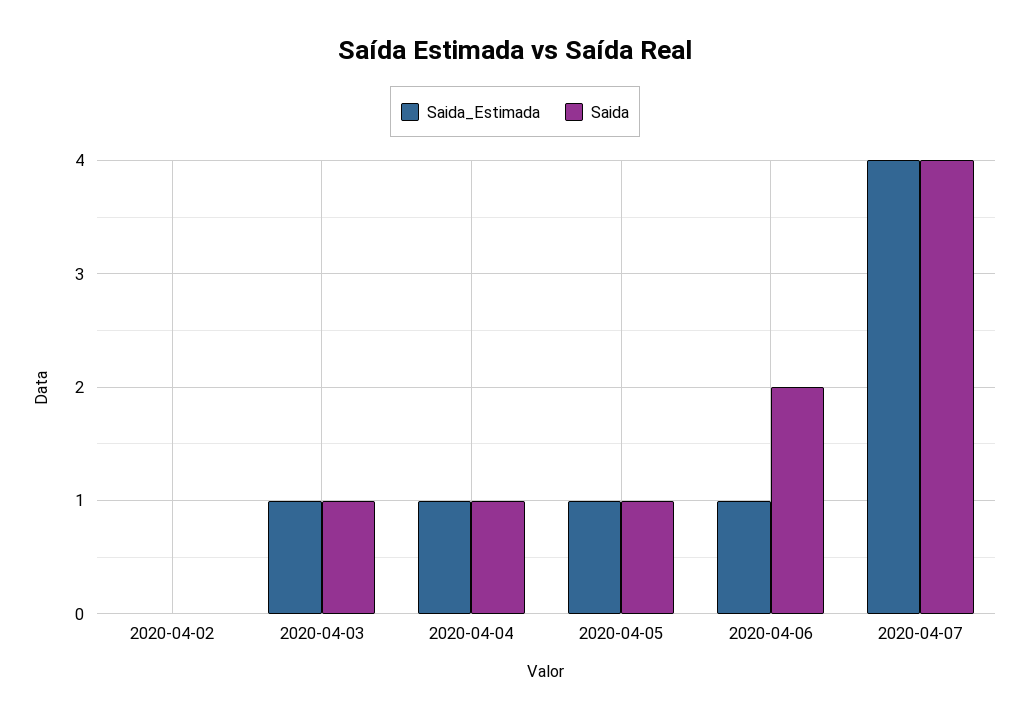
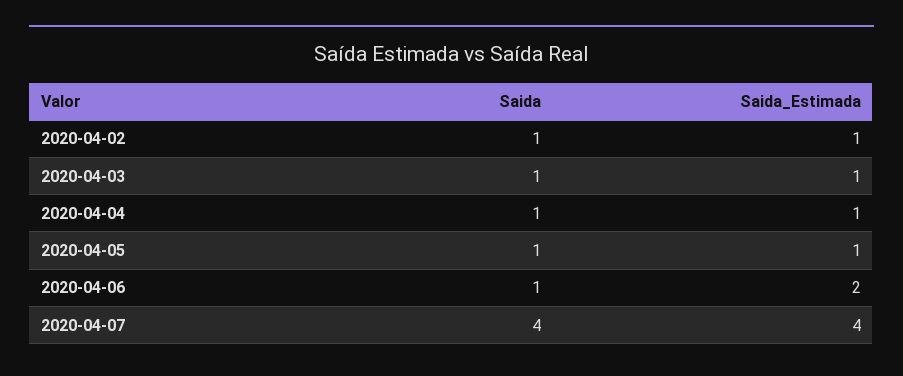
Saida_Estimada, 2020-04-02: 0 -> 1
Saida, 2020-04-02: 0 -> 1
Saida_Estimada, 2020-04-06: 1 -> 2
Saida, 2020-04-06: 2 -> 1

